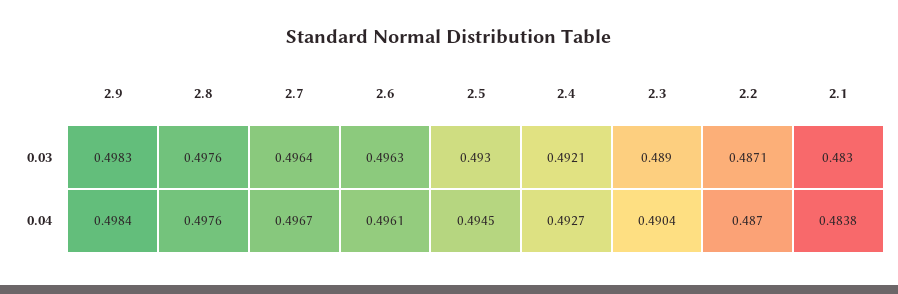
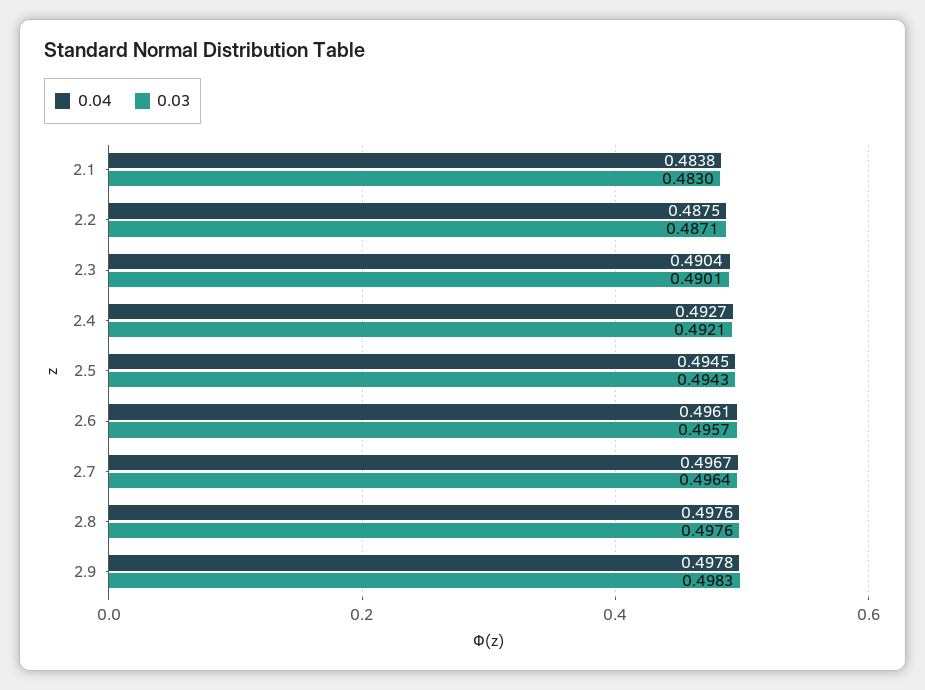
0.03, 2.6: 0.4963 -> 0.4957
0.03, 2.5: 0.493 -> 0.4943
0.03, 2.3: 0.489 -> 0.4901
0.04, 2.9: 0.4984 -> 0.4978
0.04, 2.2: 0.487 -> 0.4875

